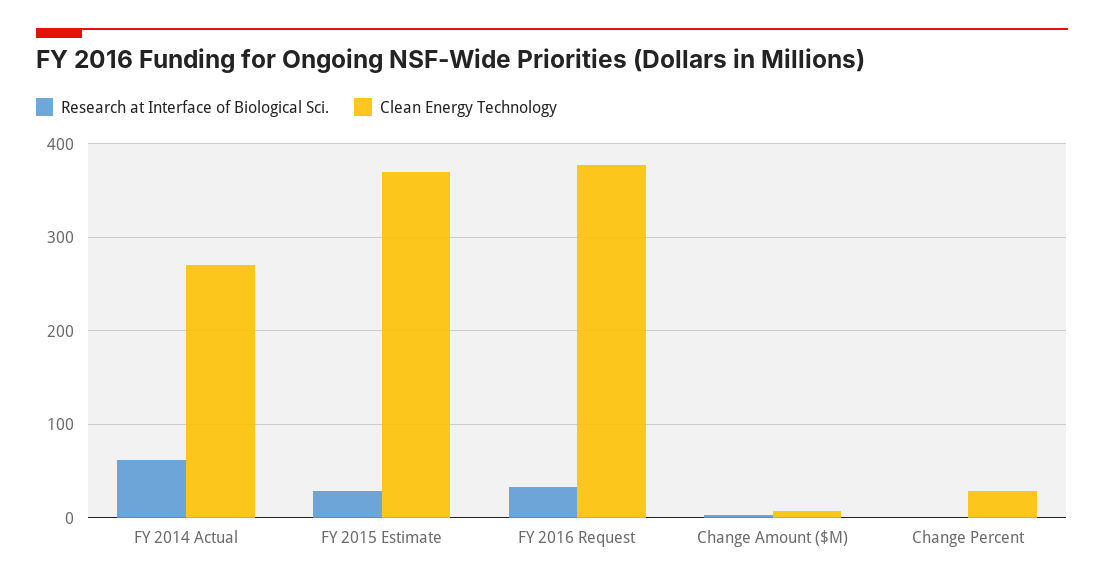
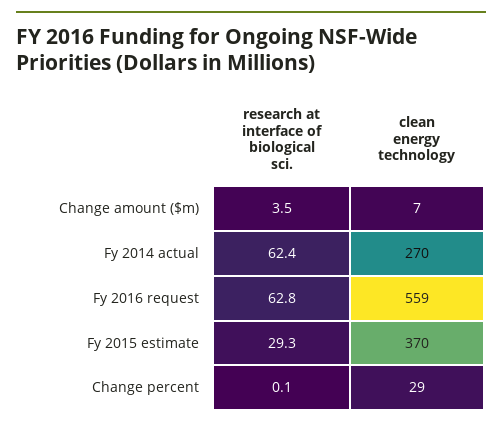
Research at Interface of Biological Sci., FY 2016 Request: 30 -> 62.8
Clean Energy Technology, FY 2016 Request: 380 -> 559

